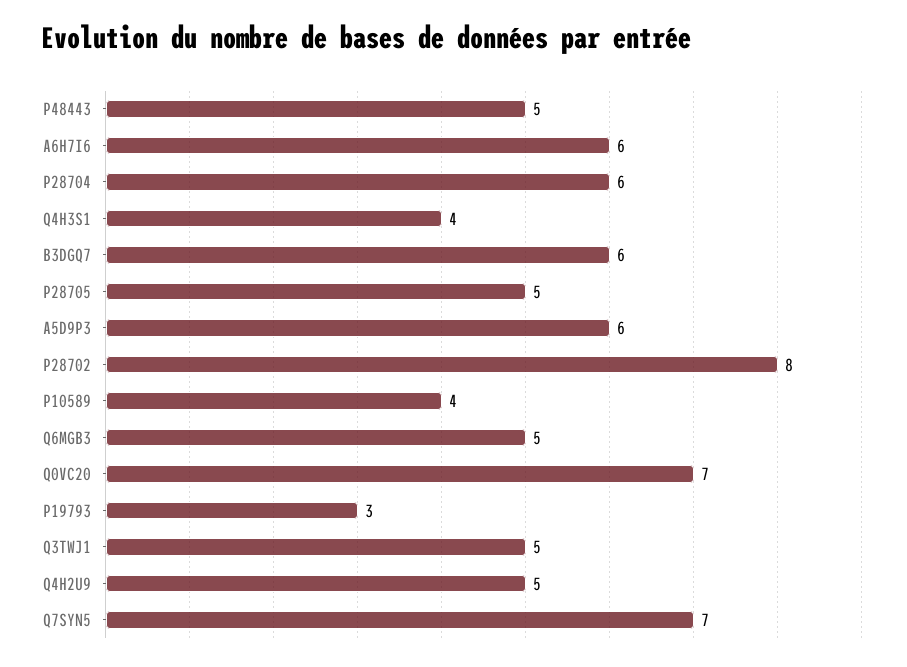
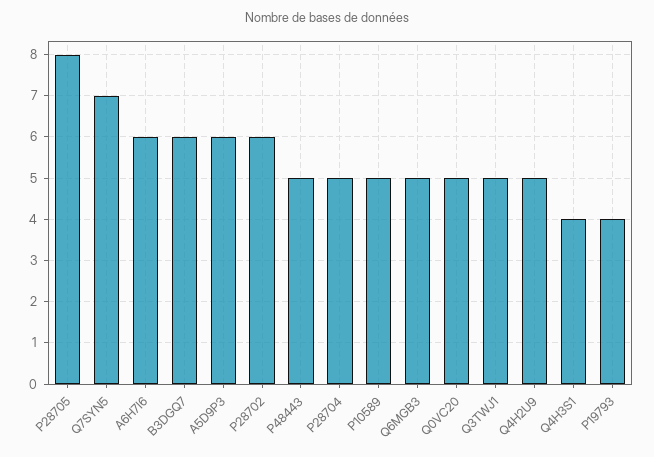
P28704: 6 -> 5
P28705: 5 -> 8
P28702: 8 -> 6
P10589: 4 -> 5
Q0VC20: 7 -> 5
P19793: 3 -> 4

